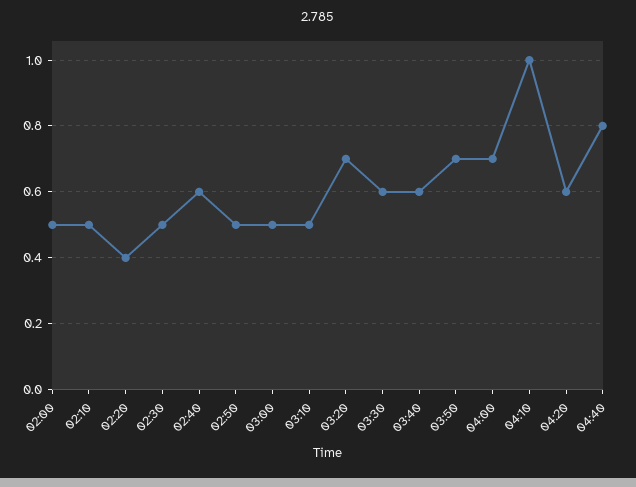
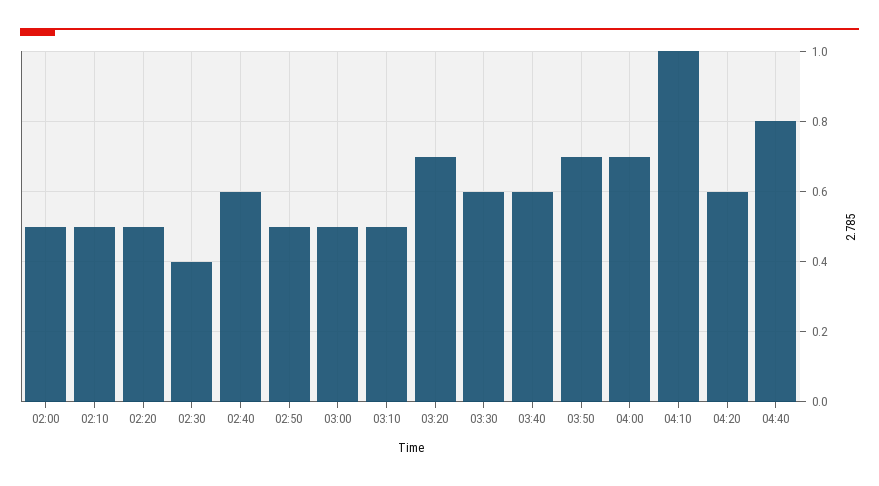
02:20: 0.4 -> 0.5
02:30: 0.5 -> 0.4

